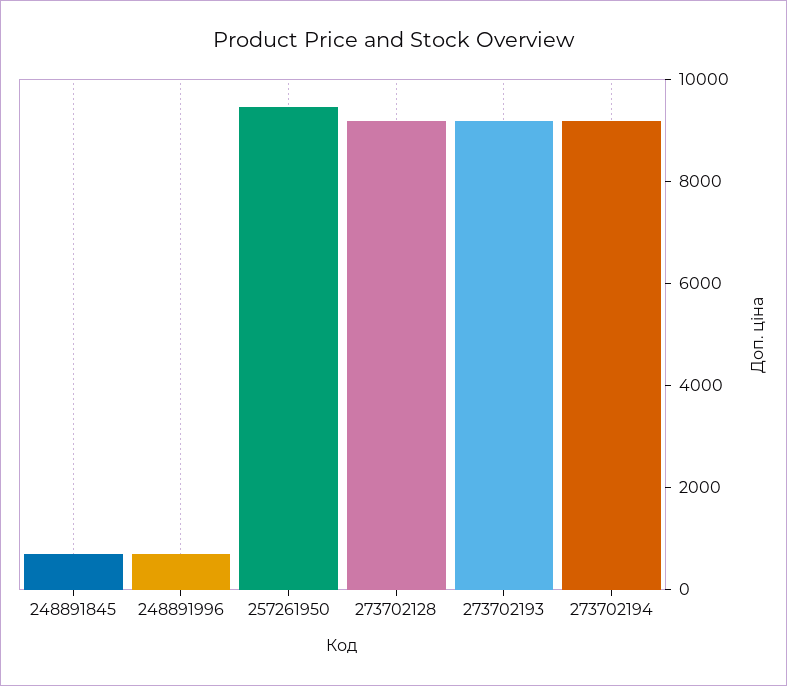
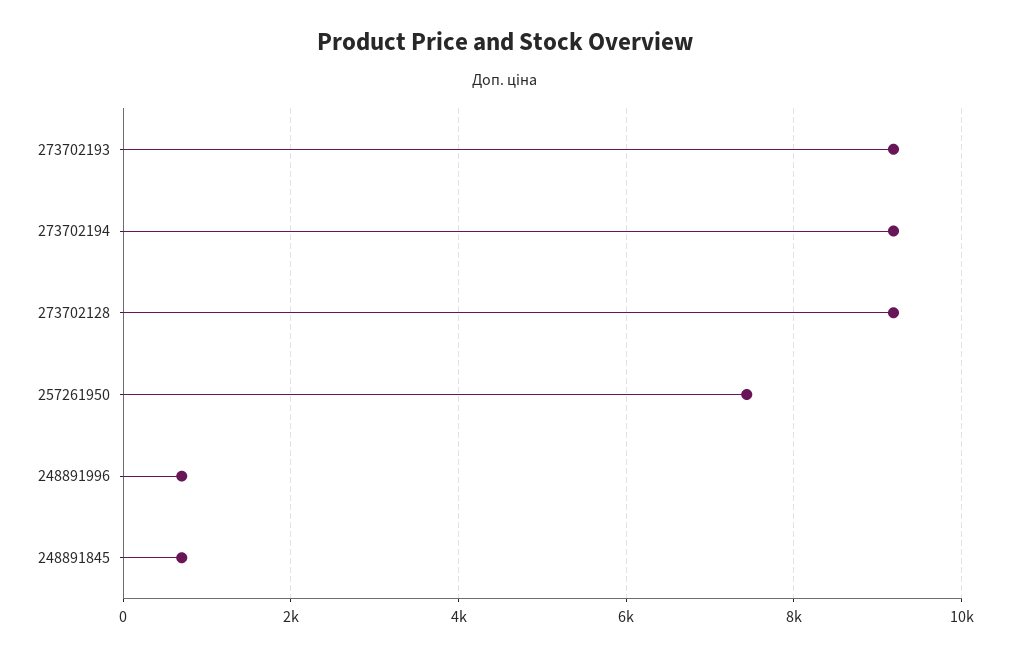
257261950: 9500 -> 7400

